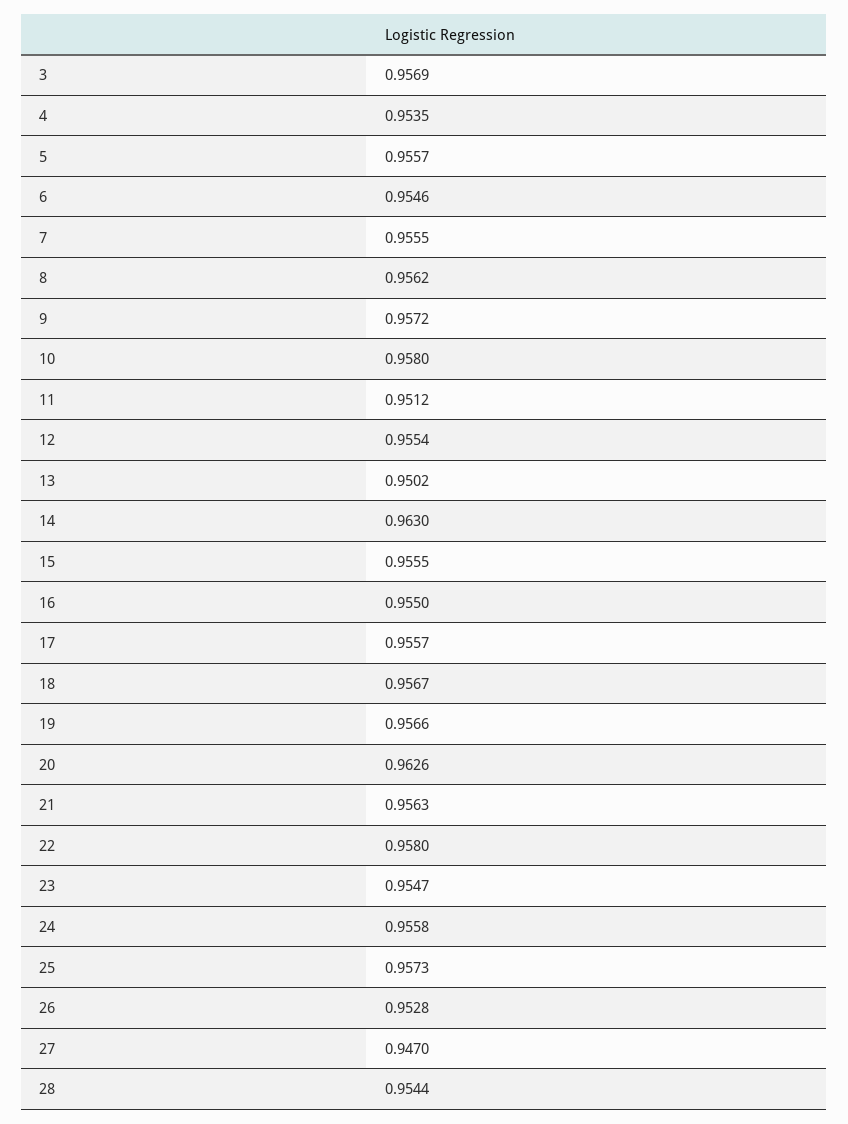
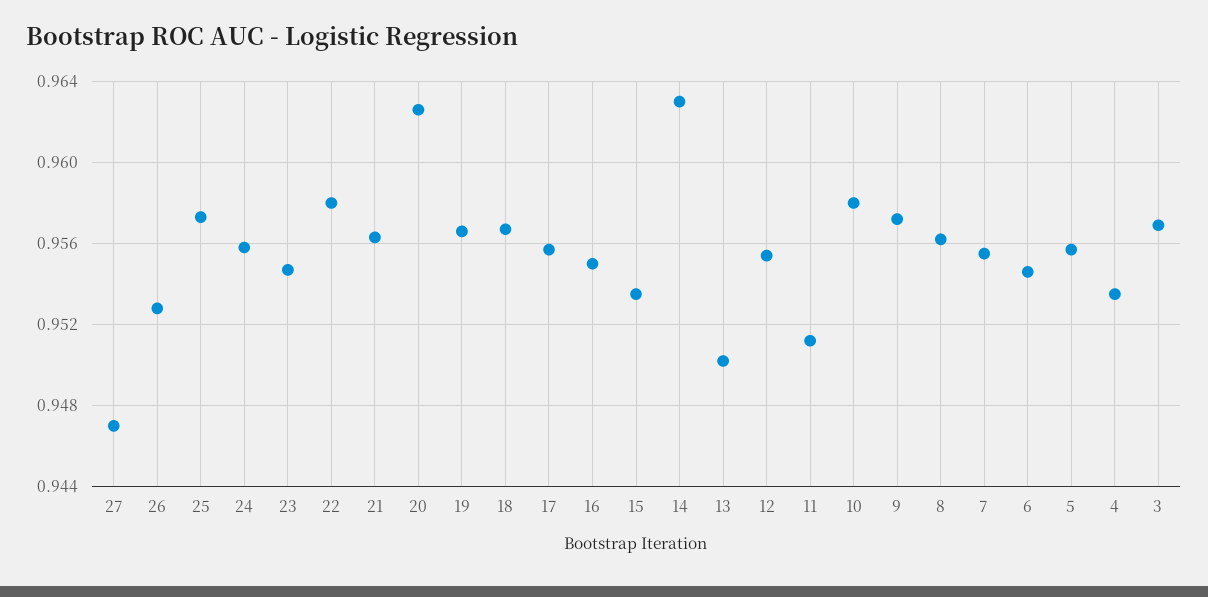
15: 0.9555 -> 0.9535
28: 0.9544 -> none

